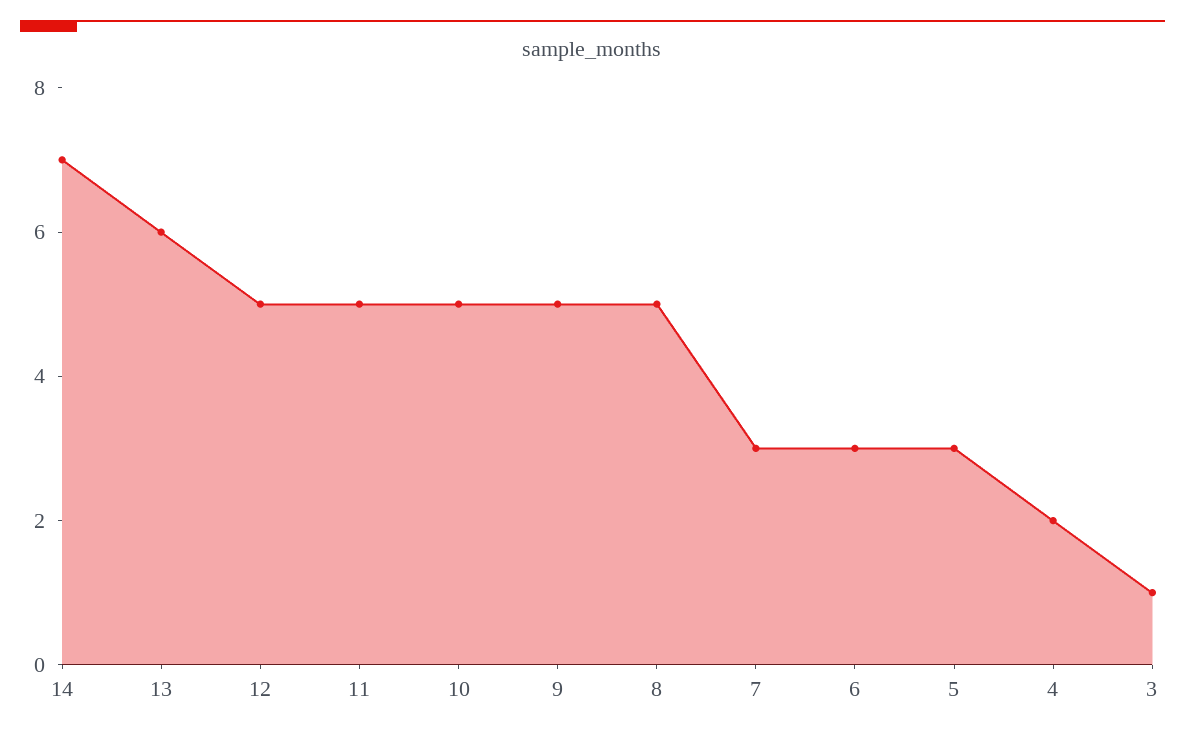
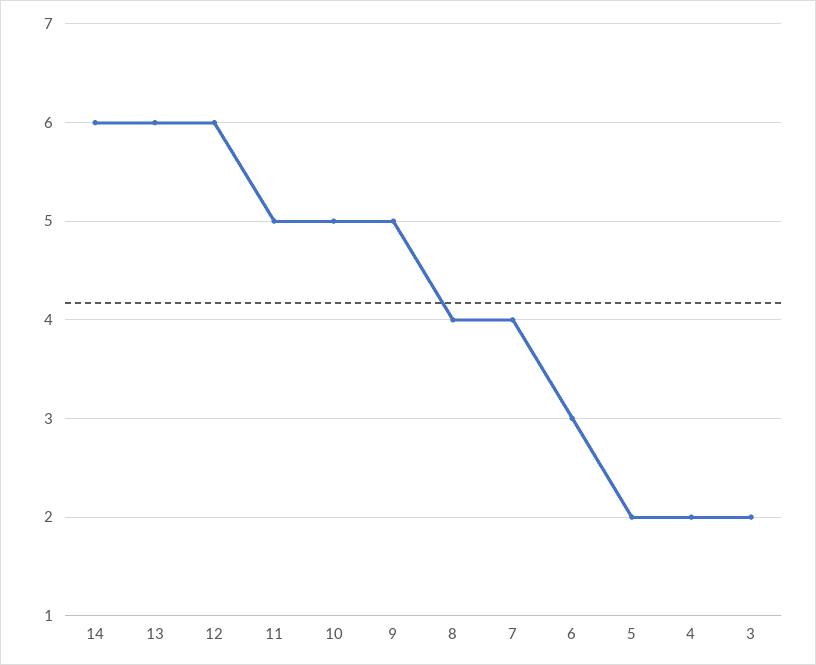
14: 7 -> 6
12: 5 -> 6
8: 5 -> 4
7: 3 -> 4
5: 3 -> 2
3: 1 -> 2

